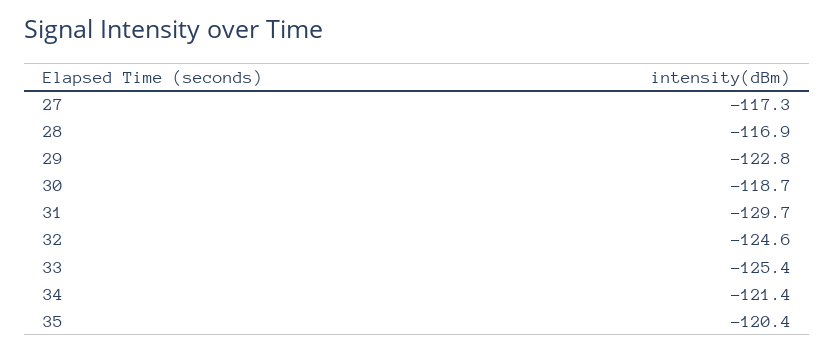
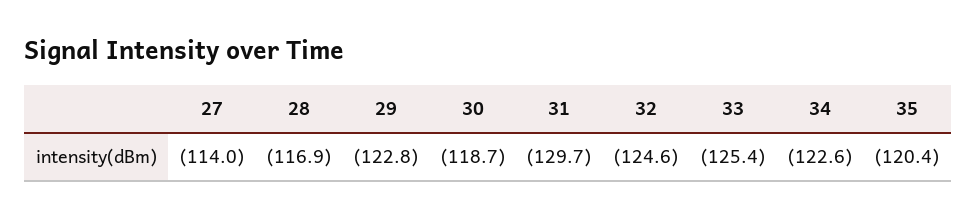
27: -117.3 -> -114
34: -121.4 -> -122.6

